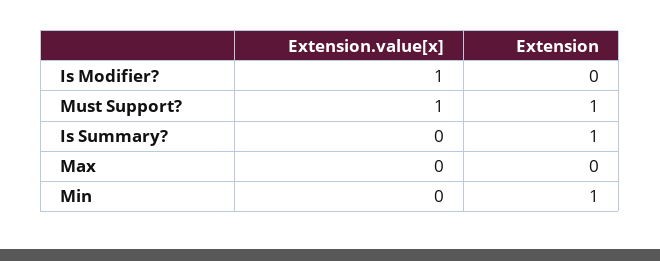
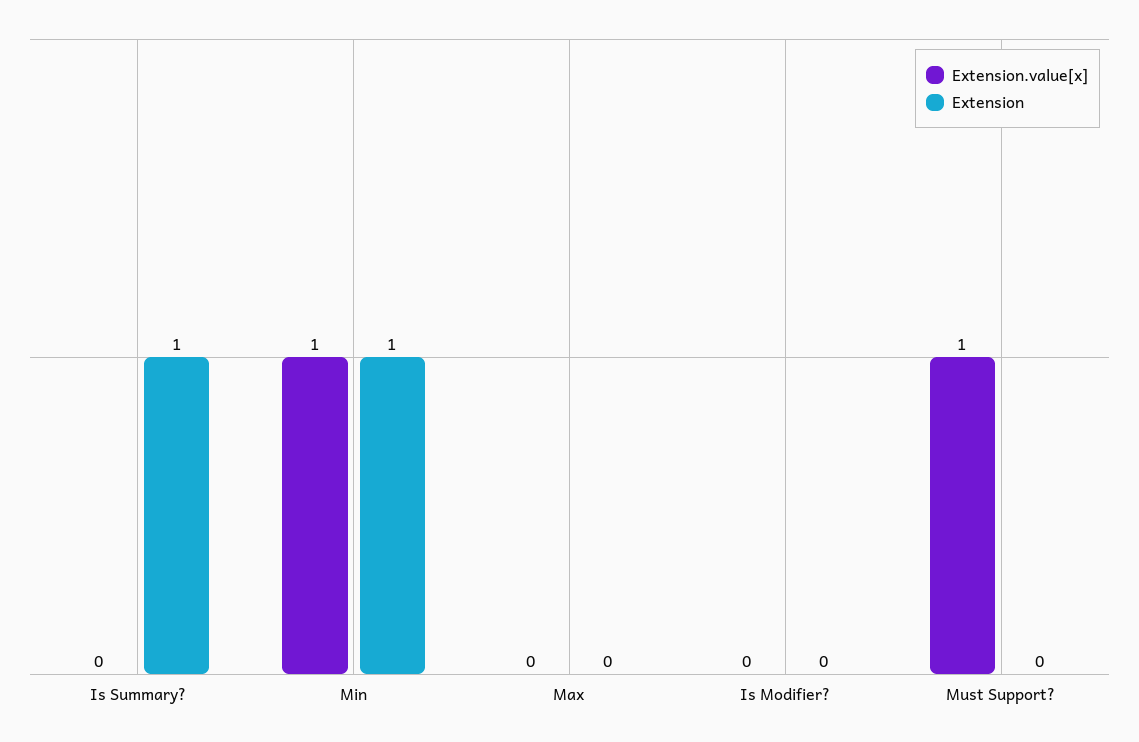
Extension.value[x], Is Modifier?: 1 -> 0
Extension, Must Support?: 1 -> 0
Extension.value[x], Min: 0 -> 1

